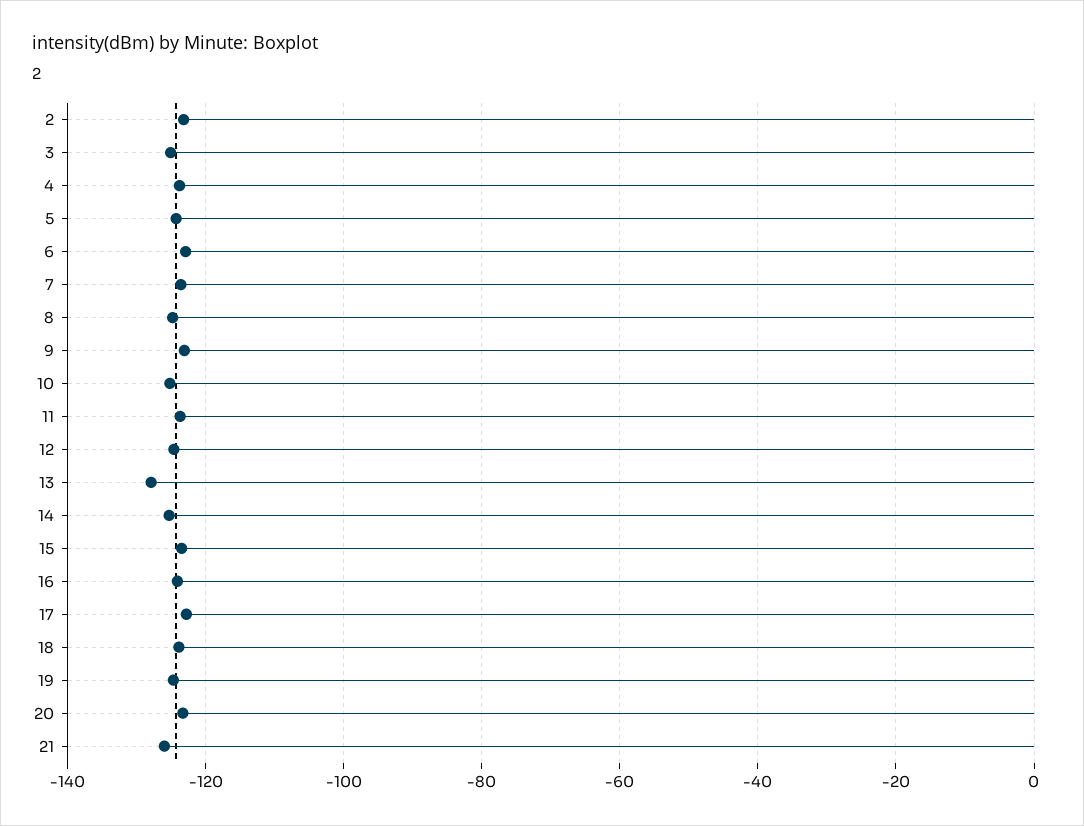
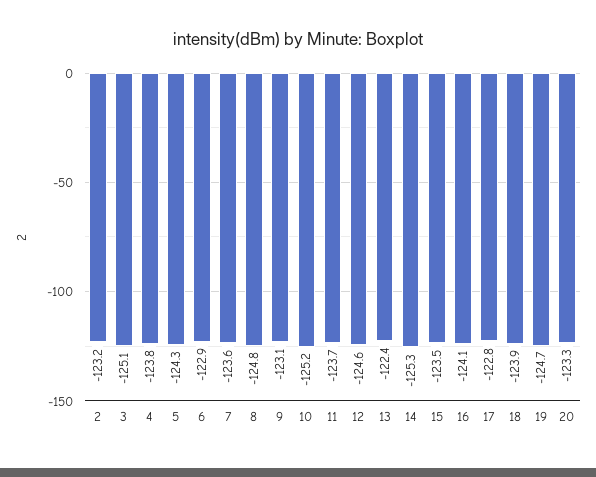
13: -128 -> -122.4
21: -126 -> none

